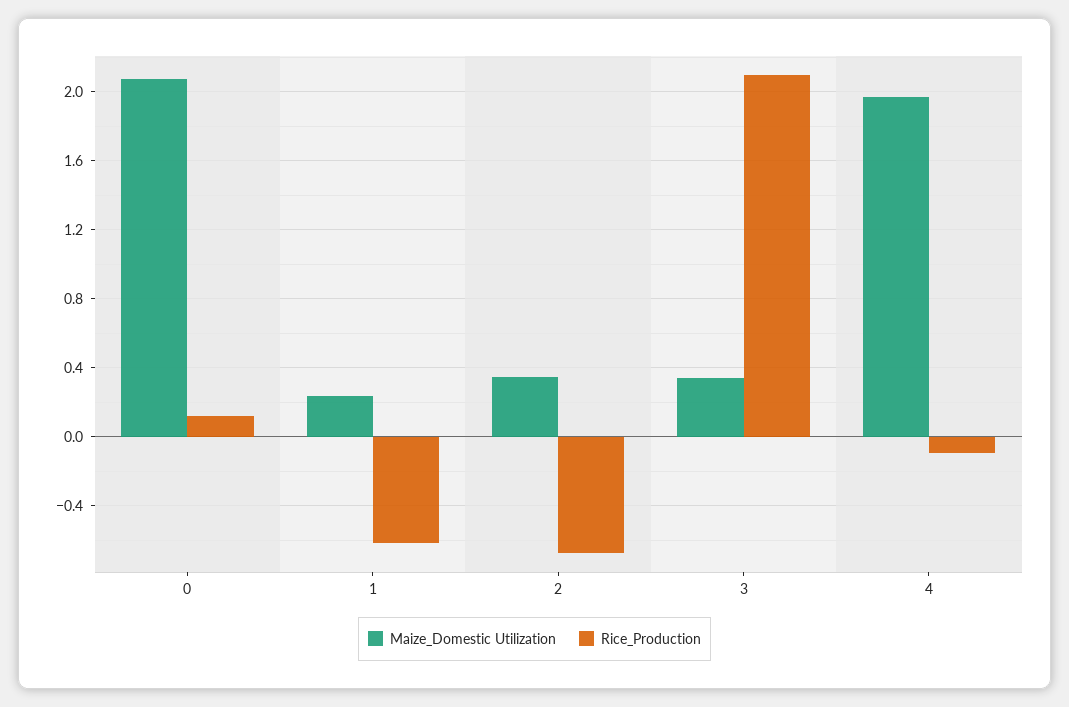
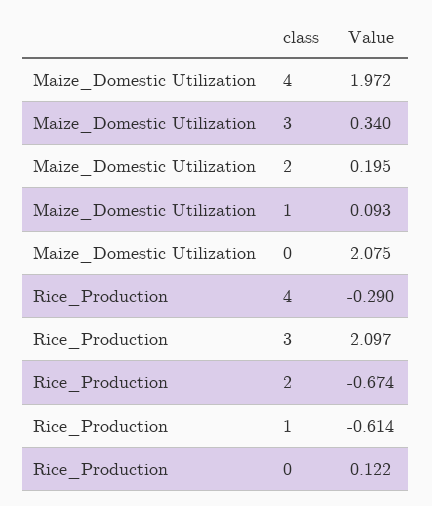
Maize_Domestic Utilization, 1: 0.25 -> 0.093
Maize_Domestic Utilization, 2: 0.35 -> 0.195
Rice_Production, 4: -0.1 -> -0.29

